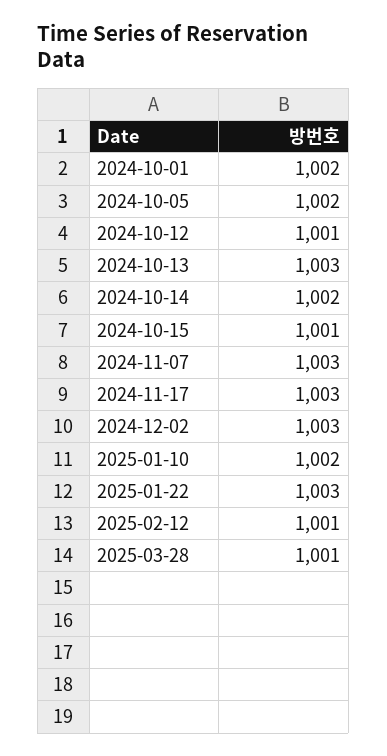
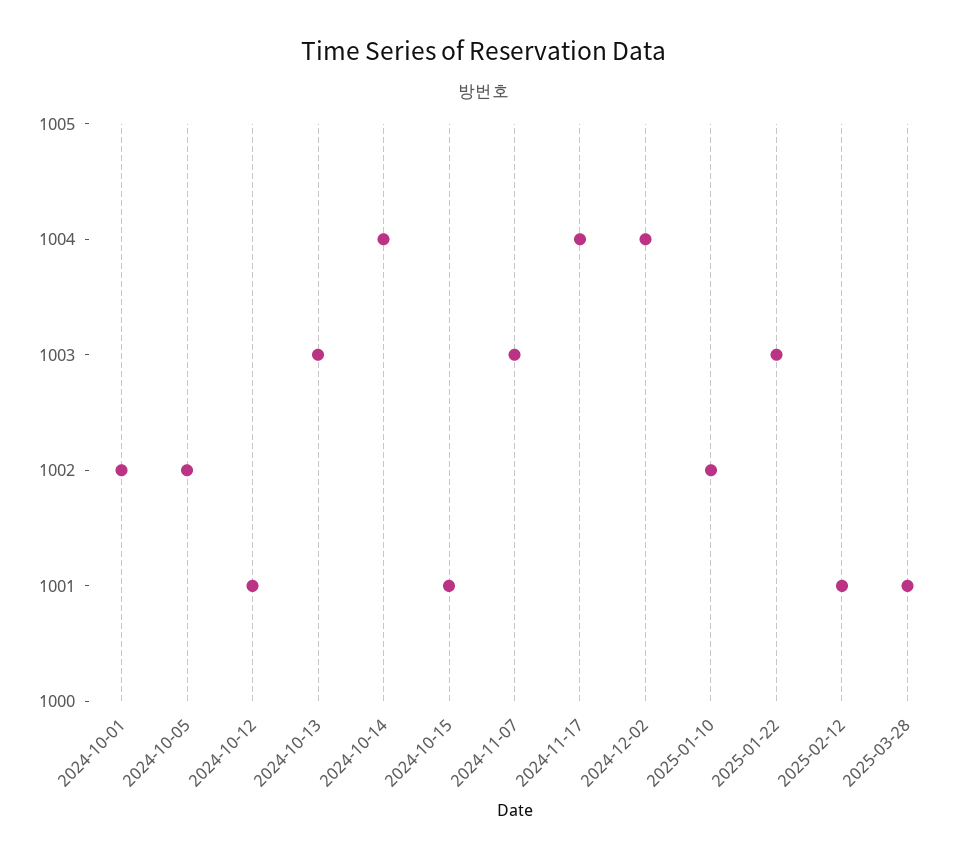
2024-10-14: 1002 -> 1004
2024-11-17: 1003 -> 1004
2024-12-02: 1003 -> 1004

